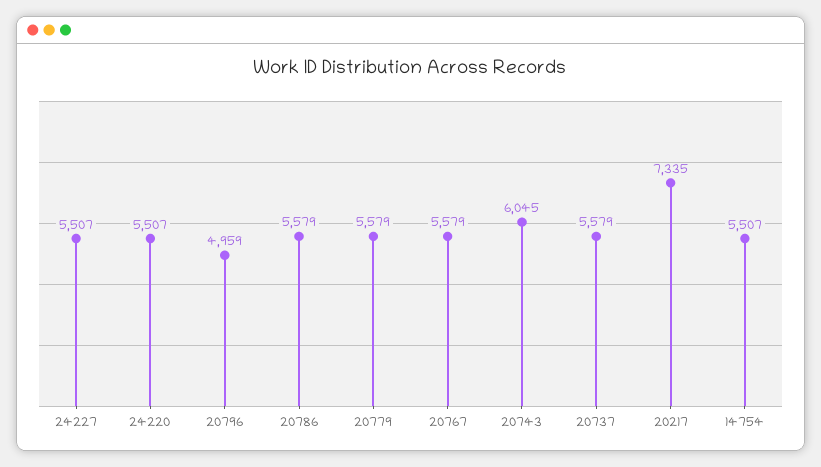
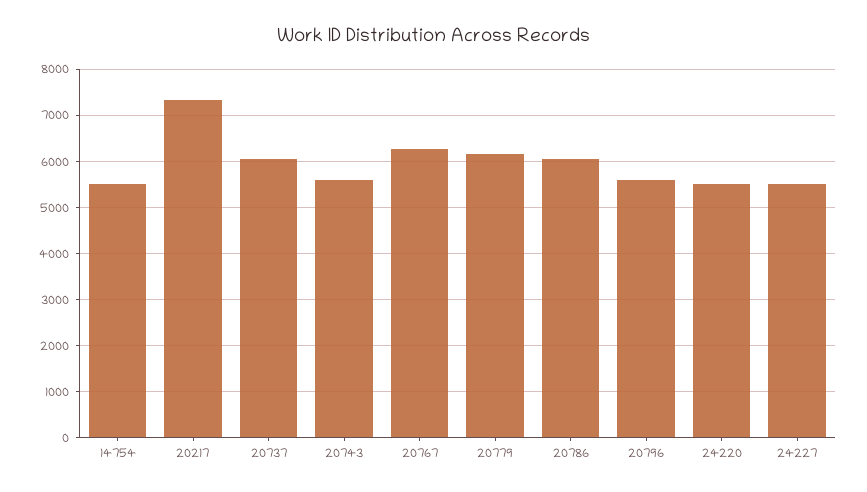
20796: 4959 -> 5600
20786: 5579 -> 6000
20779: 5579 -> 6200
20767: 5579 -> 6200
20743: 6045 -> 5600
20737: 5579 -> 6000

